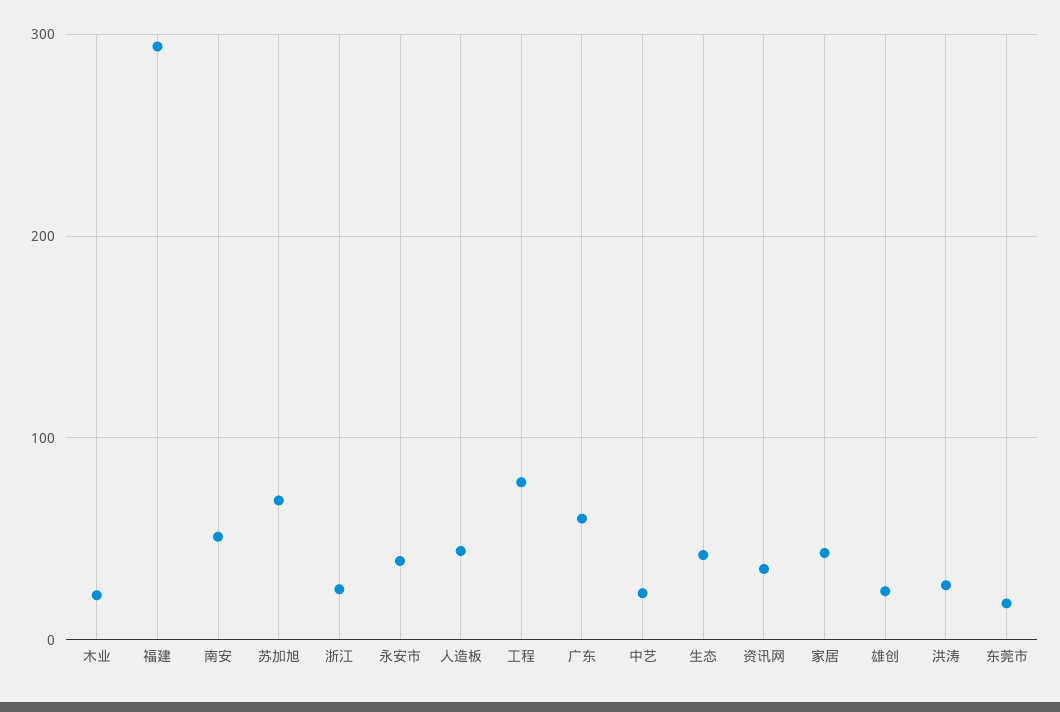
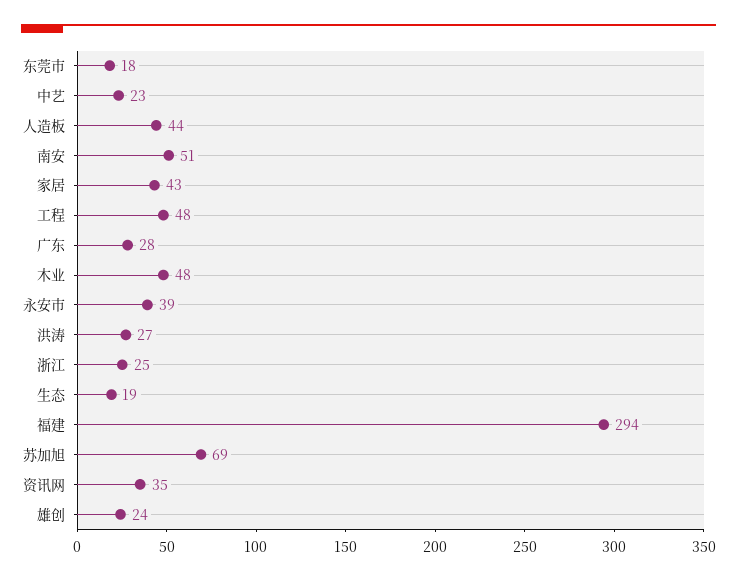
木业: 20 -> 48
工程: 80 -> 48
广东: 60 -> 28
生态: 40 -> 19

